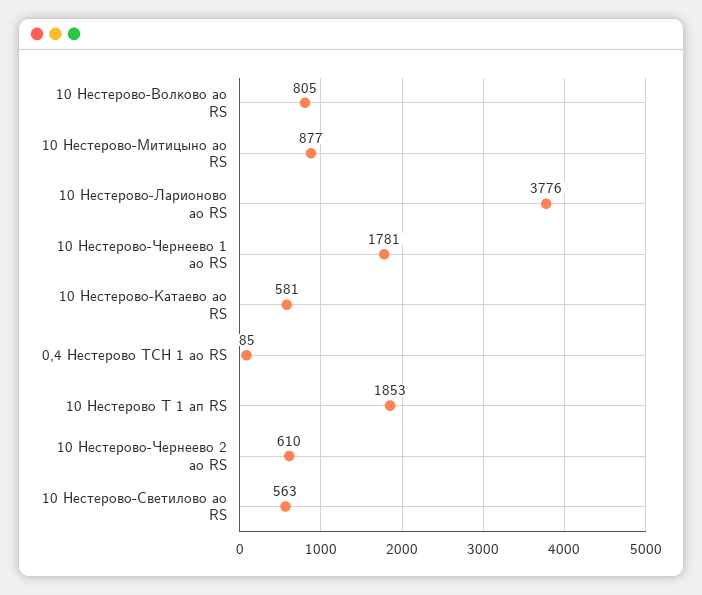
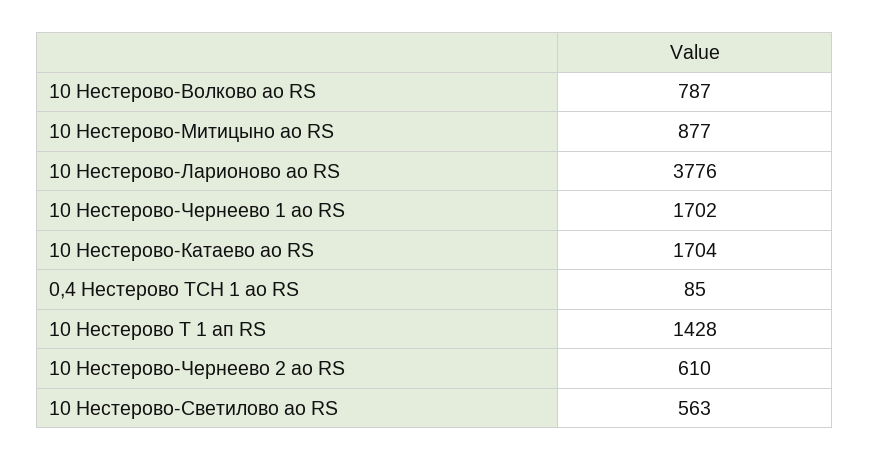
10 Нестерово-Волково ао RS: 805 -> 787
10 Нестерово-Чернеево 1 ао RS: 1781 -> 1702
10 Нестерово-Катаево ао RS: 581 -> 1704
10 Нестерово Т 1 ап RS: 1853 -> 1428

